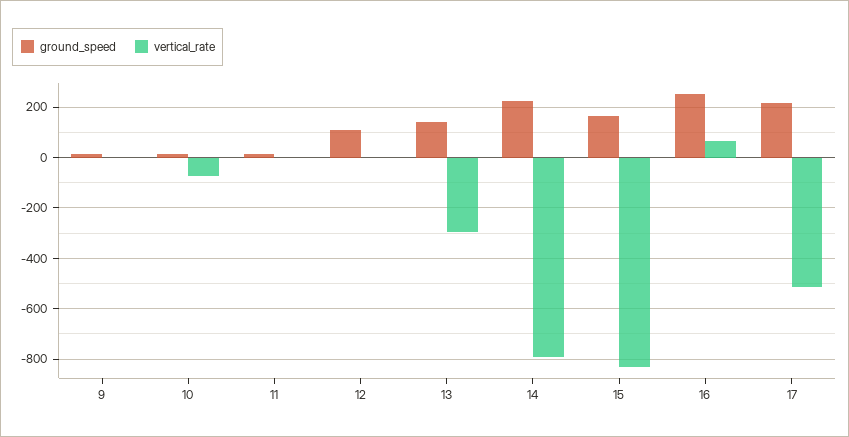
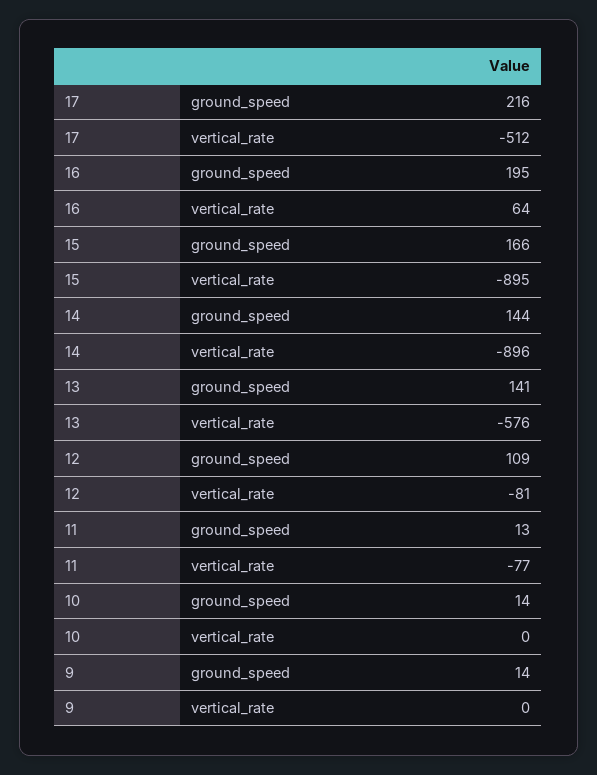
vertical_rate, 10: -75 -> 0
vertical_rate, 11: 0 -> -77
vertical_rate, 12: 0 -> -81
vertical_rate, 13: -300 -> -576
ground_speed, 14: 225 -> 144
vertical_rate, 14: -800 -> -896
vertical_rate, 15: -825 -> -895
ground_speed, 16: 250 -> 195

